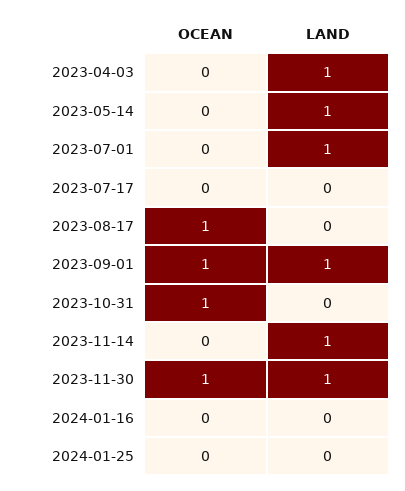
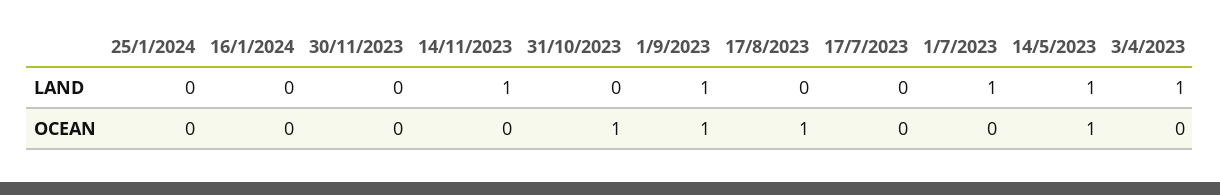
OCEAN, 2023-05-14: 0 -> 1
OCEAN, 2023-11-30: 1 -> 0
LAND, 2023-11-30: 1 -> 0

